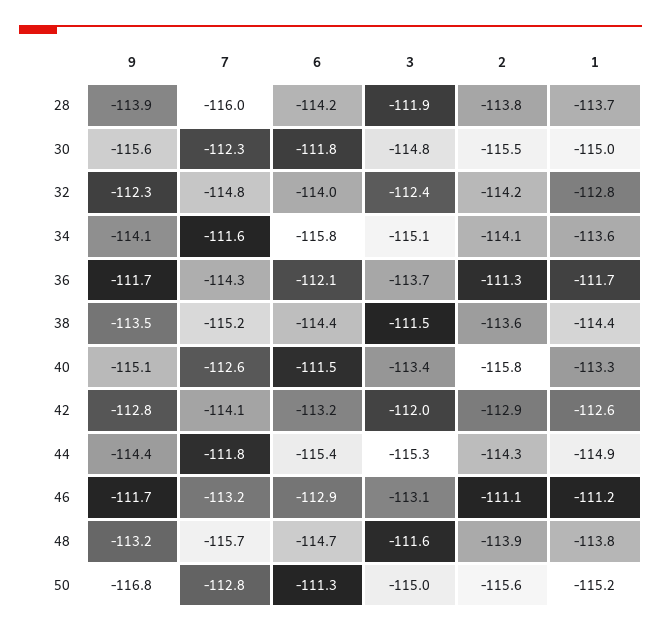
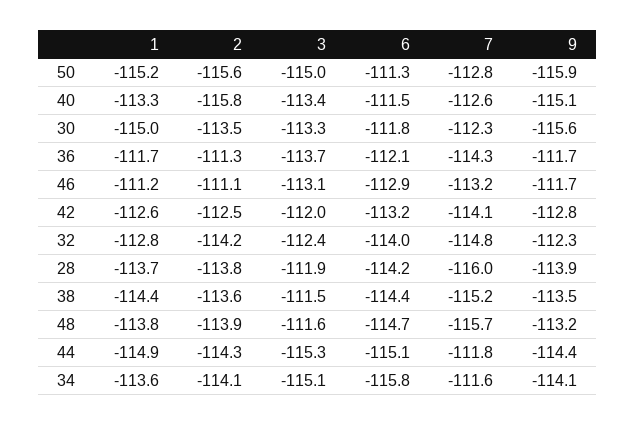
3, 30: -114.8 -> -113.3
2, 30: -115.5 -> -113.5
2, 42: -112.9 -> -112.5
6, 44: -115.4 -> -115.1
9, 50: -116.8 -> -115.9

